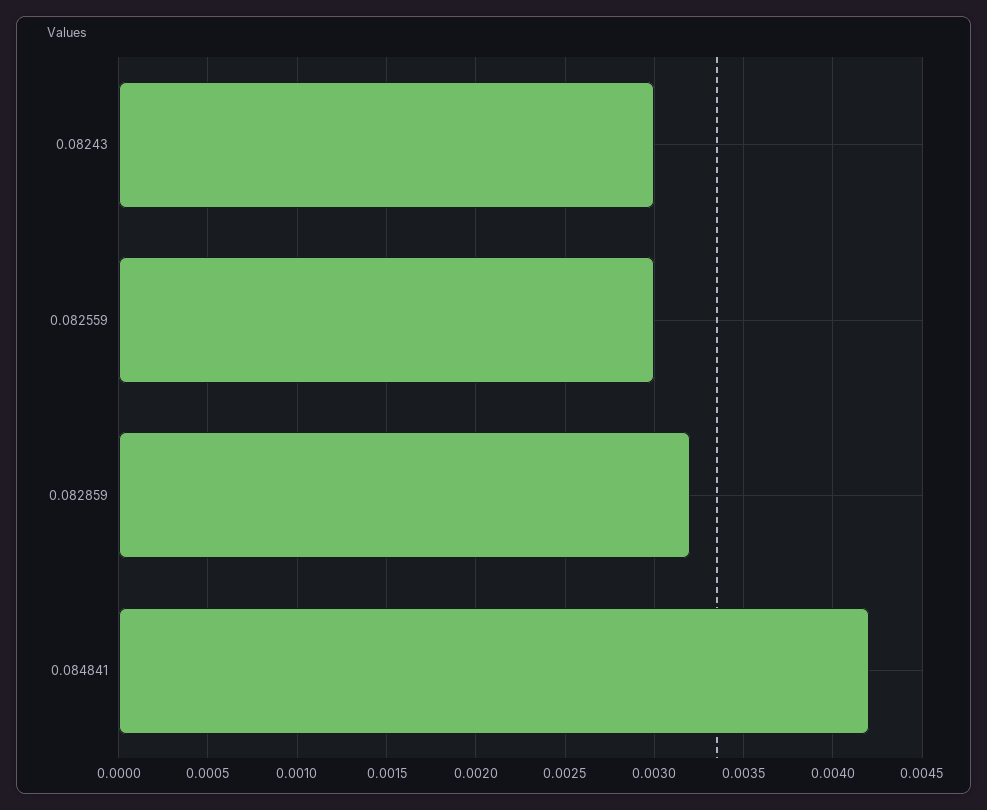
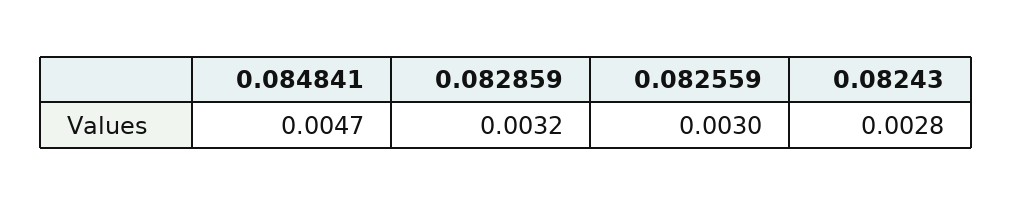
0.08243: 0.003 -> 0.0028
0.084841: 0.0042 -> 0.0047

